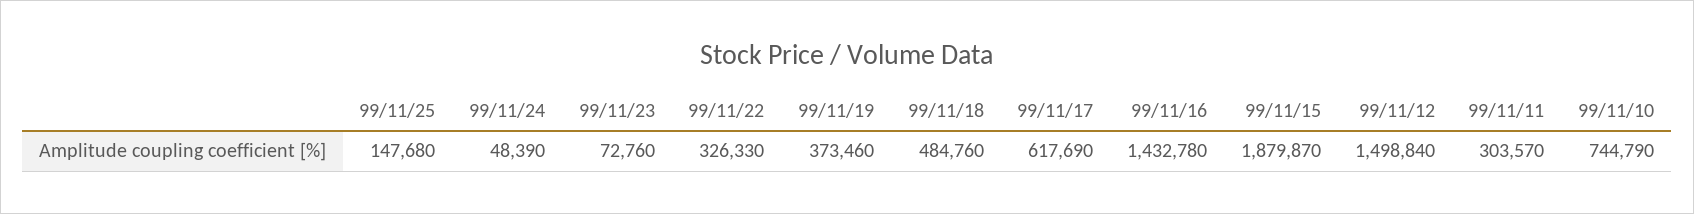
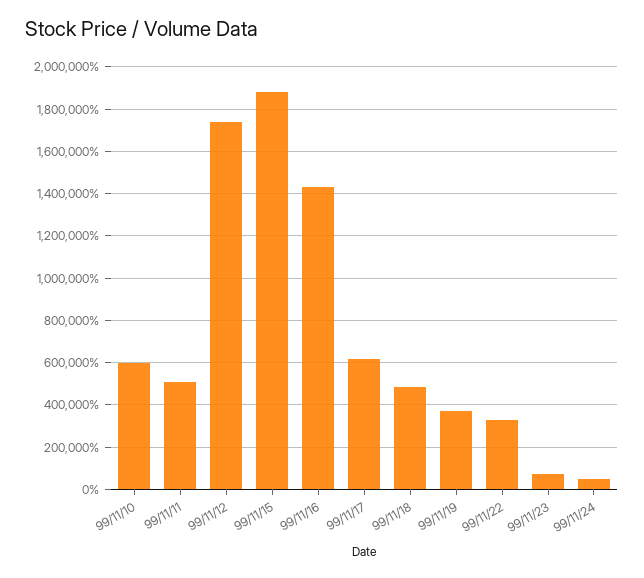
99/11/25: 147680 -> none
99/11/12: 1498840 -> 1750000
99/11/11: 303570 -> 500000
99/11/10: 744790 -> 600000

